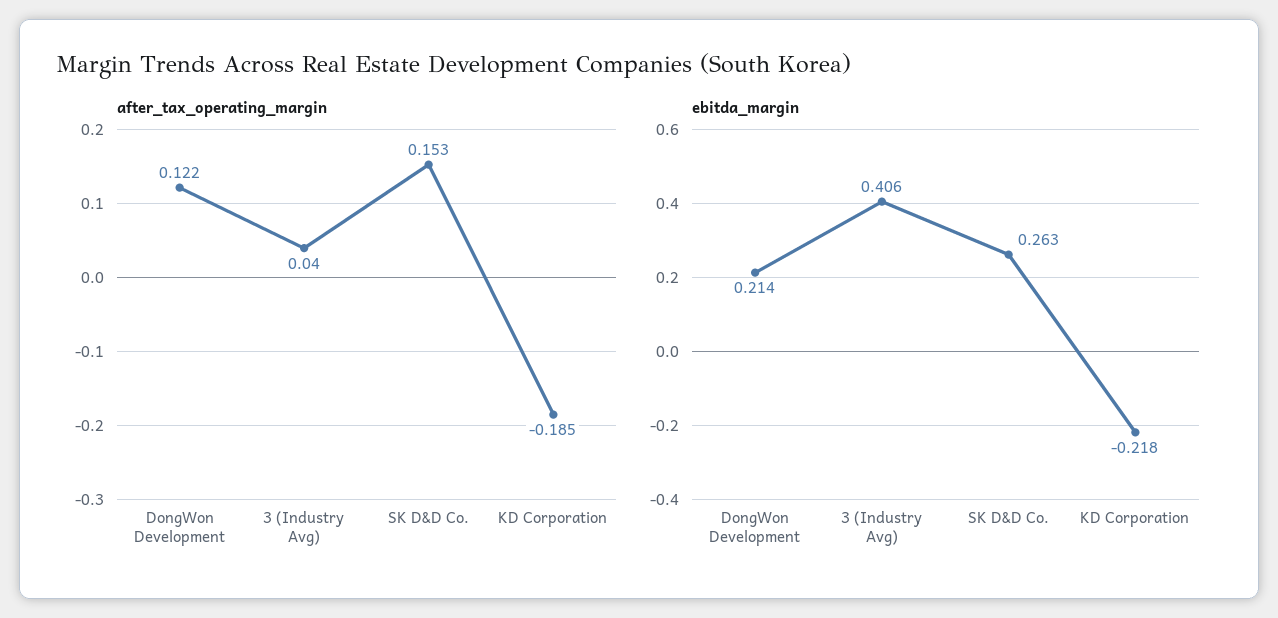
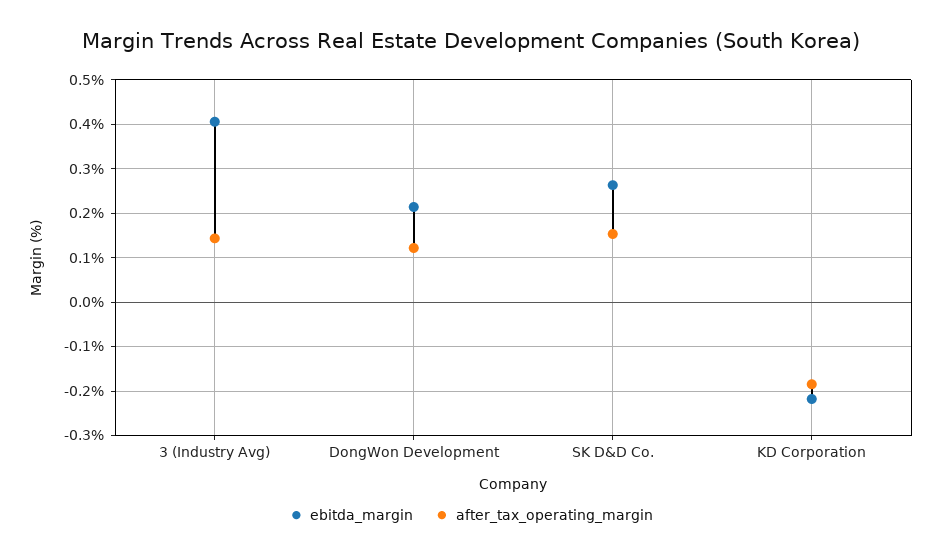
after_tax_operating_margin, 3 (Industry Avg): 0.04 -> 0.14

